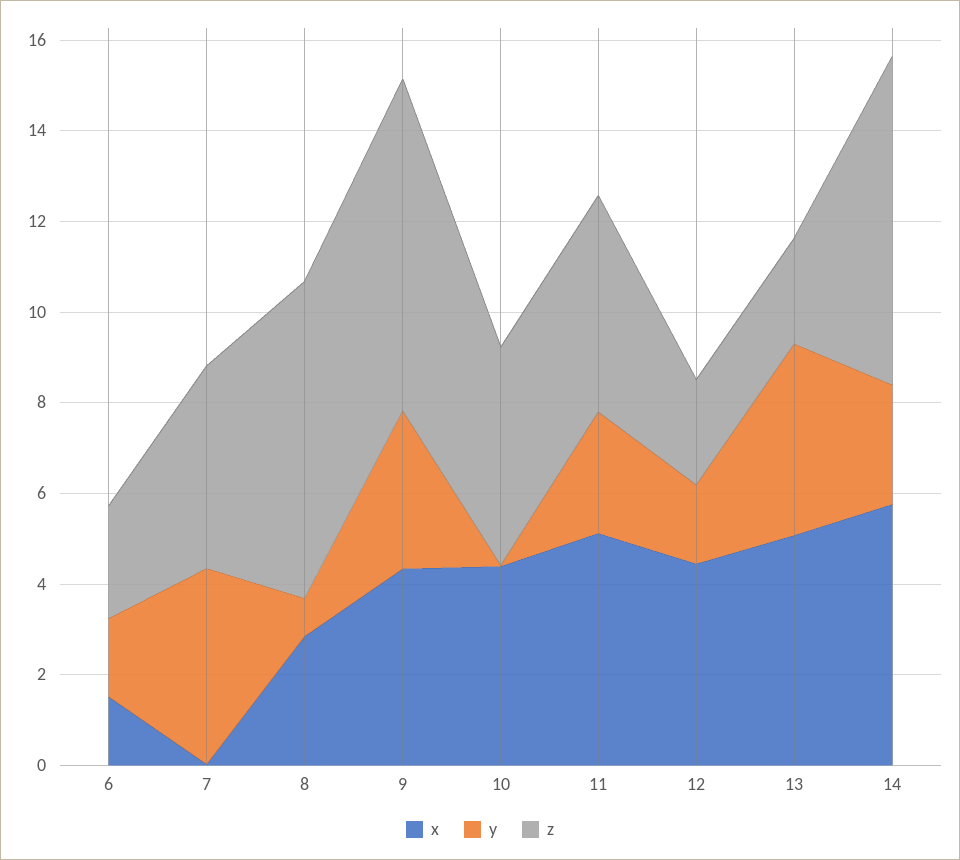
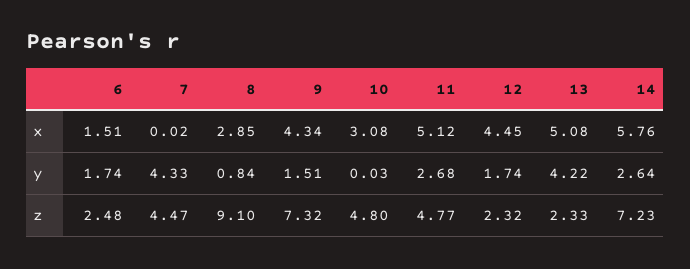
z, 8: 7 -> 9.1
y, 9: 3.5 -> 1.51
x, 10: 4.5 -> 3.08

